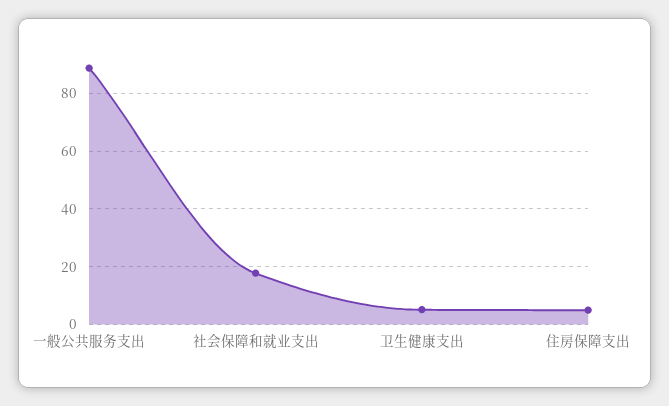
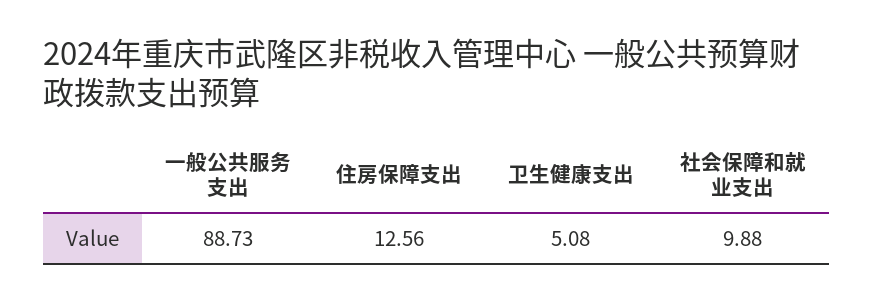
社会保障和就业支出: 17.5 -> 9.88
住房保障支出: 5 -> 12.56

